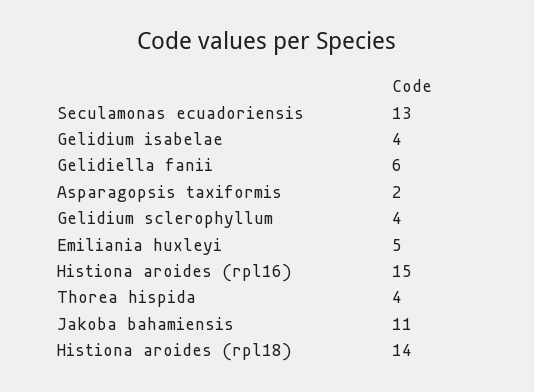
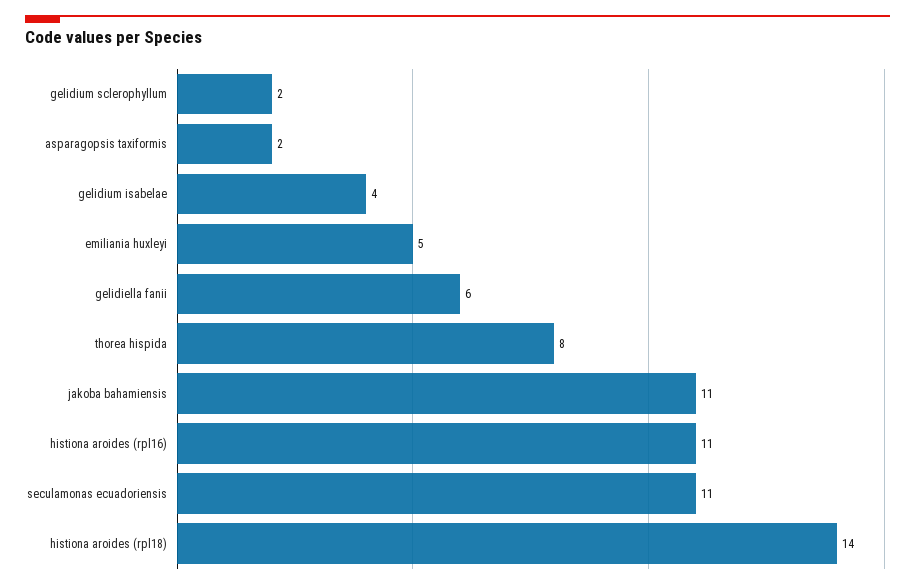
Seculamonas ecuadoriensis: 13 -> 11
Gelidium sclerophyllum: 4 -> 2
Histiona aroides (rpl16): 15 -> 11
Thorea hispida: 4 -> 8

